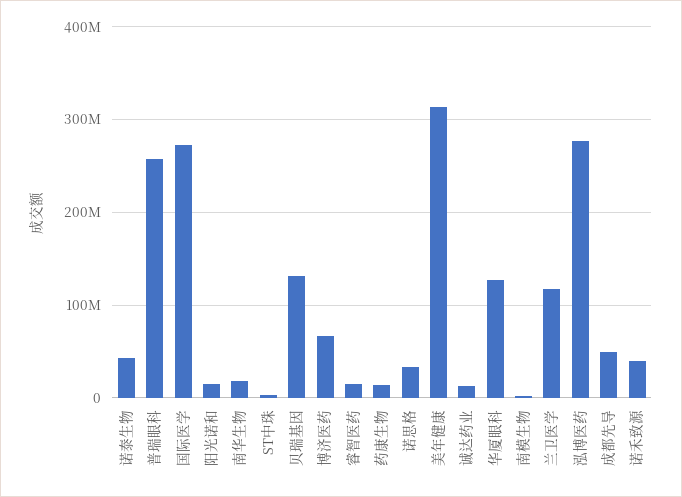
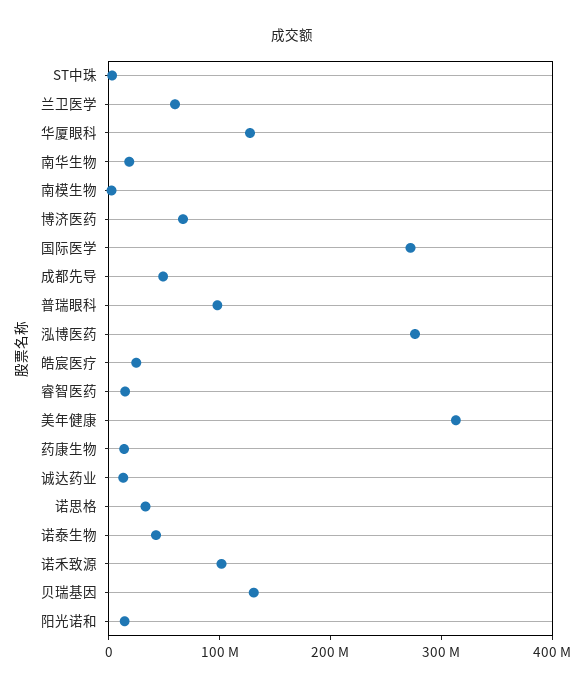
普瑞眼科: 260000000 -> 100000000
兰卫医学: 120000000 -> 60000000
诺禾致源: 40000000 -> 100000000
皓宸医疗: none -> 20000000

